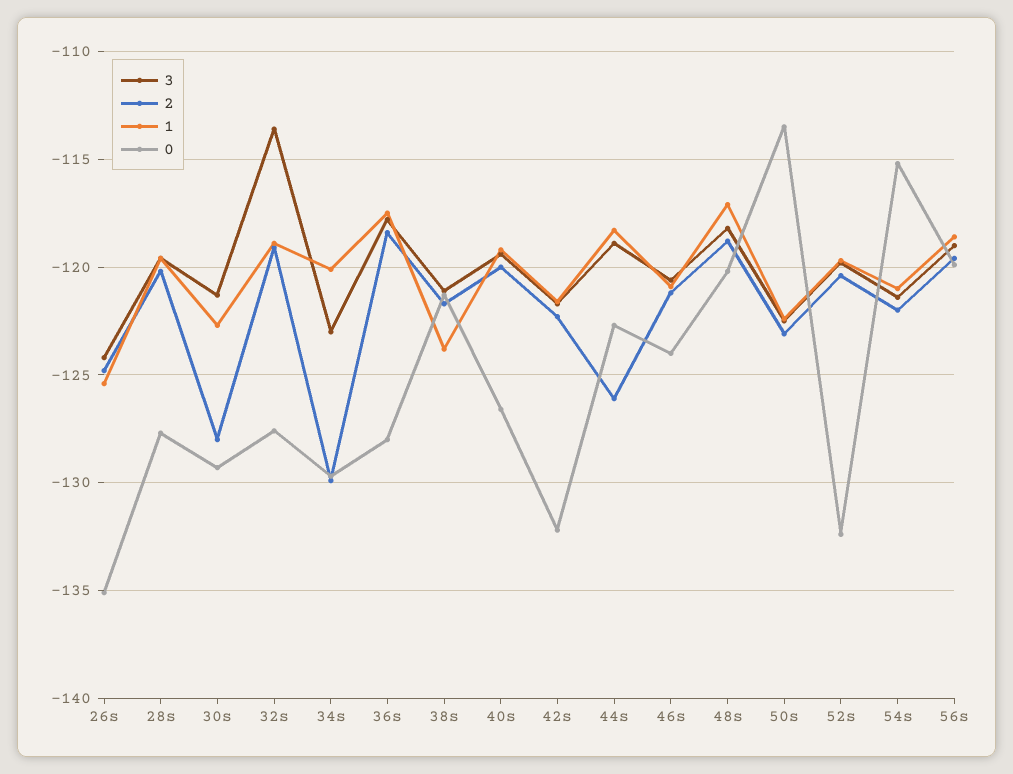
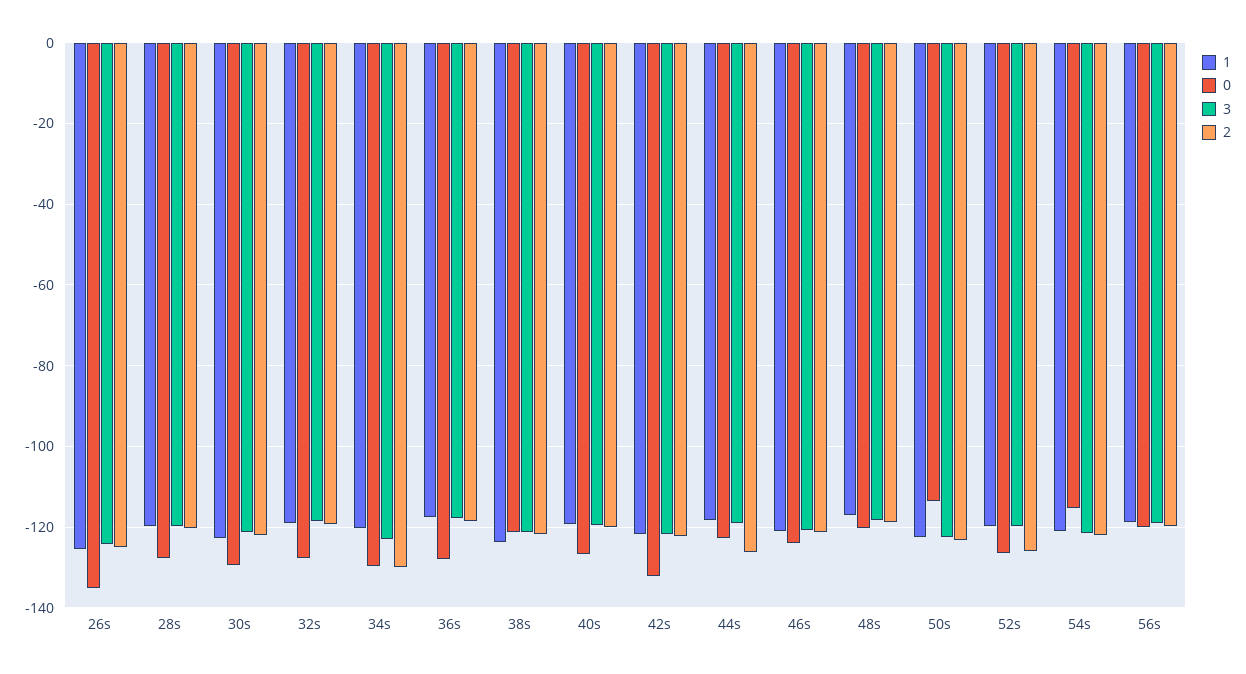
2, 30s: -128 -> -122
3, 32s: -113.5 -> -118
2, 52s: -120.5 -> -126
0, 52s: -132.5 -> -126

